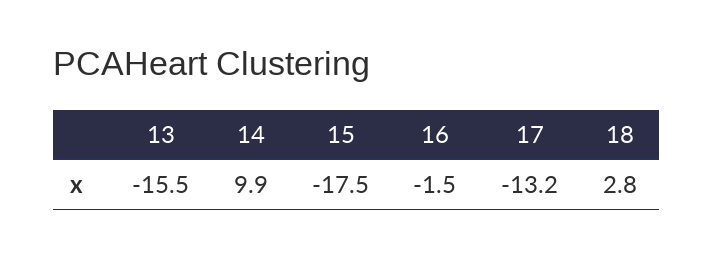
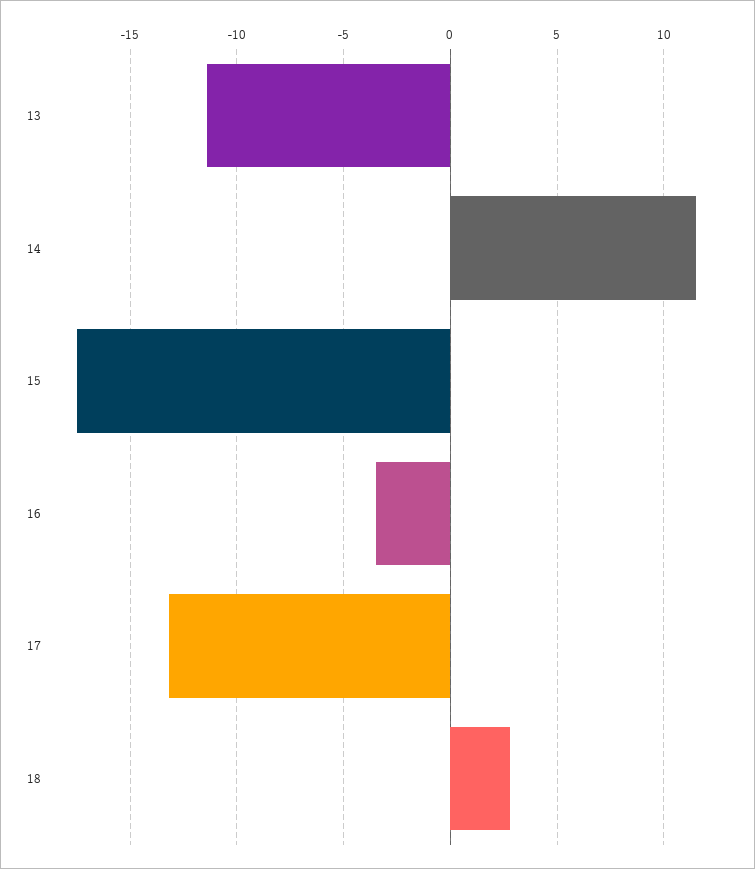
13: -15.5 -> -11.5
14: 9.9 -> 11.5
16: -1.5 -> -3.5

